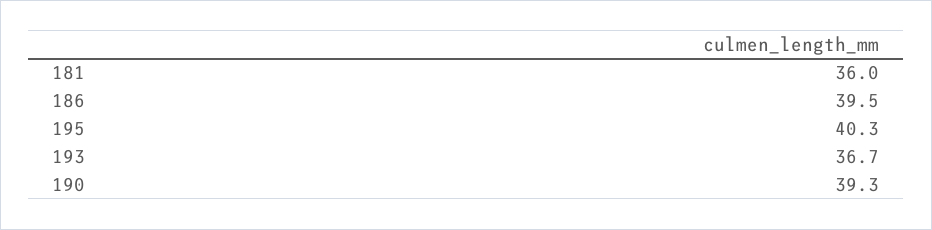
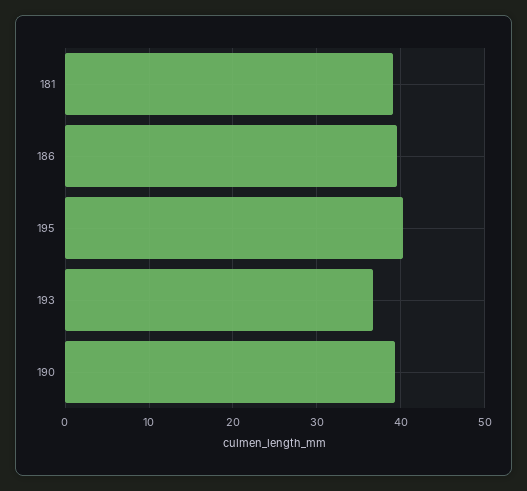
181: 36 -> 39

